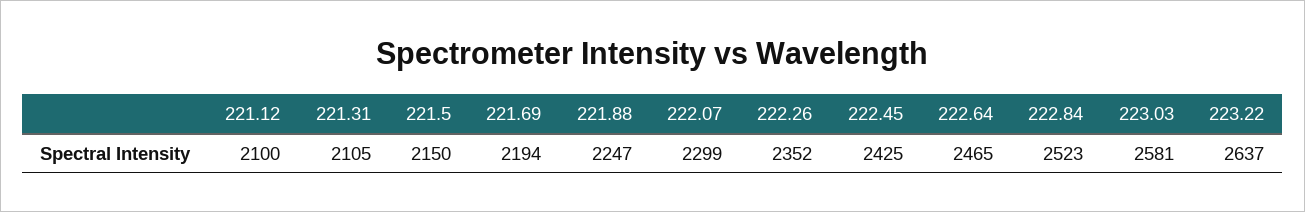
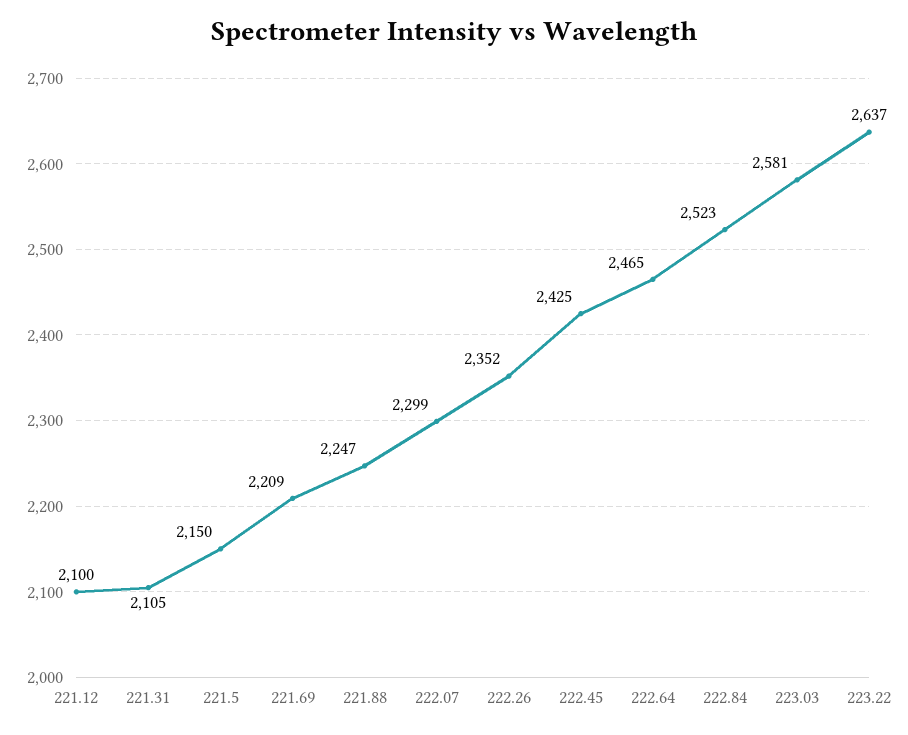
221.69: 2194 -> 2209

